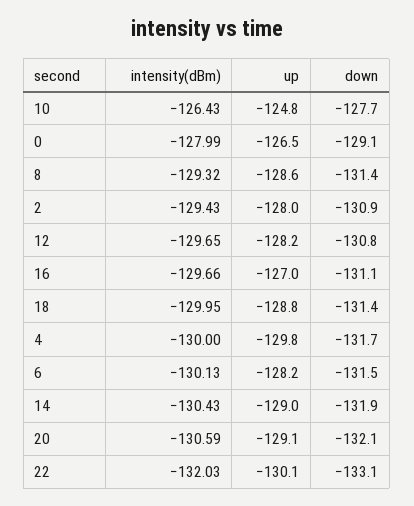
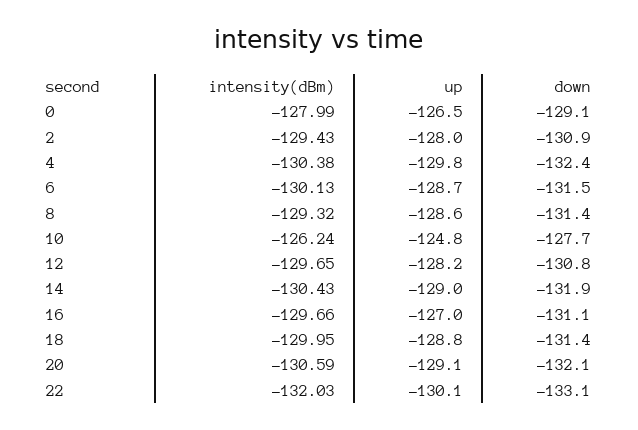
intensity(dBm), 10: -126.43 -> -126.24
intensity(dBm), 4: -130 -> -130.38
down, 4: -131.7 -> -132.4
up, 6: -128.2 -> -128.7

